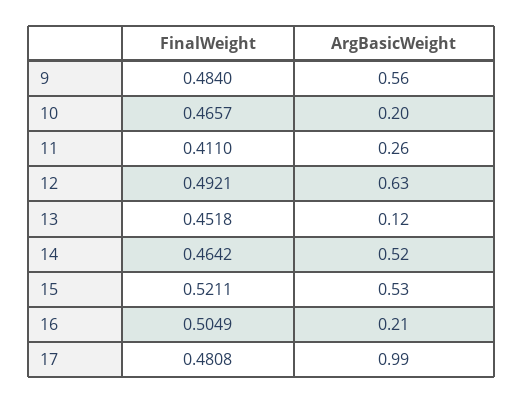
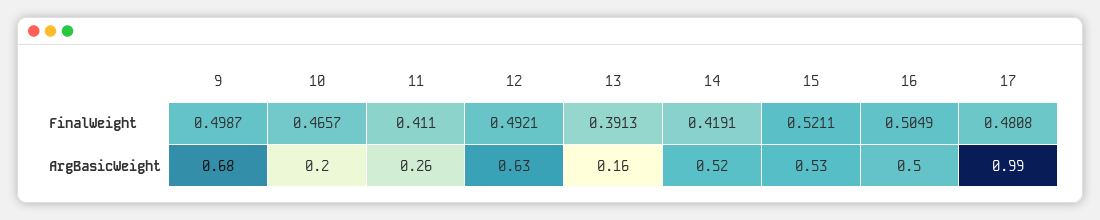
FinalWeight, 9: 0.484 -> 0.4987
ArgBasicWeight, 9: 0.56 -> 0.68
FinalWeight, 13: 0.4518 -> 0.3913
ArgBasicWeight, 13: 0.12 -> 0.16
FinalWeight, 14: 0.4642 -> 0.4191
ArgBasicWeight, 16: 0.21 -> 0.5

